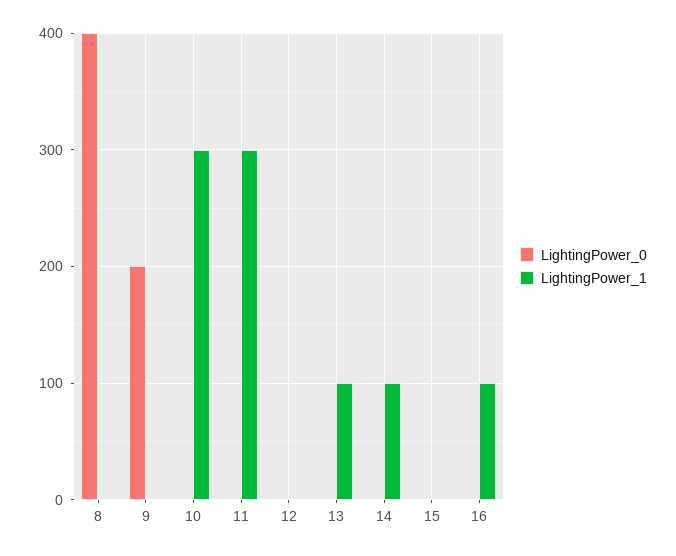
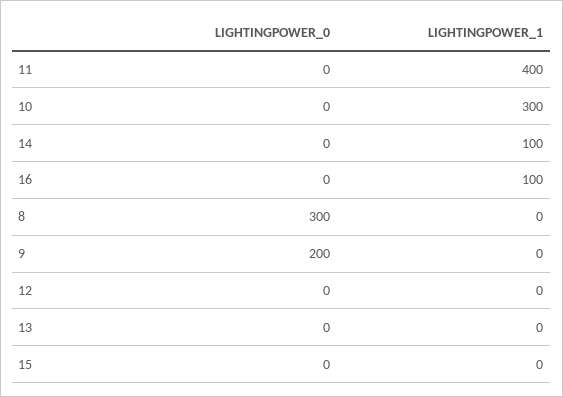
LightingPower_0, 8: 400 -> 300
LightingPower_1, 11: 300 -> 400
LightingPower_1, 13: 100 -> 0

